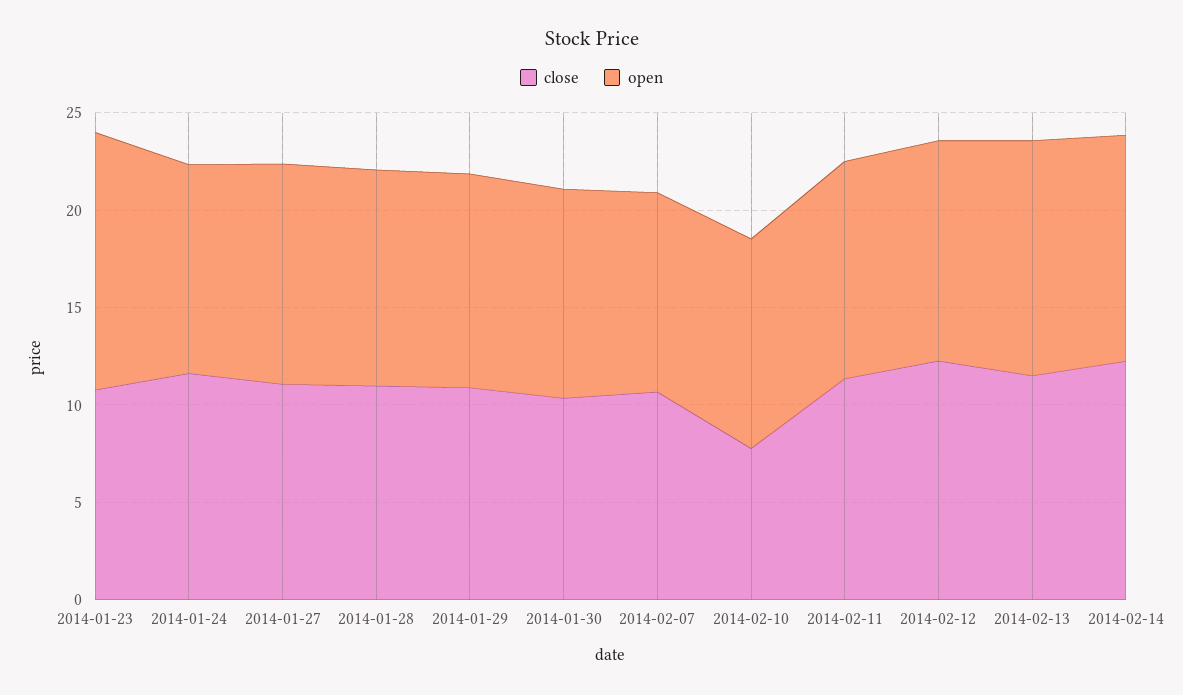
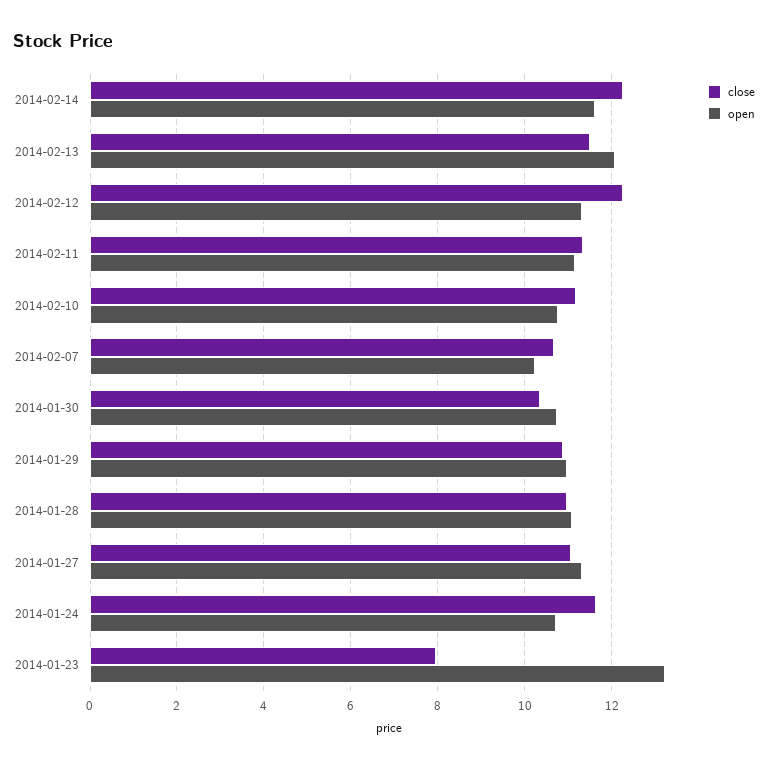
close, 2014-01-23: 11 -> 8
close, 2014-02-10: 8 -> 11.2

